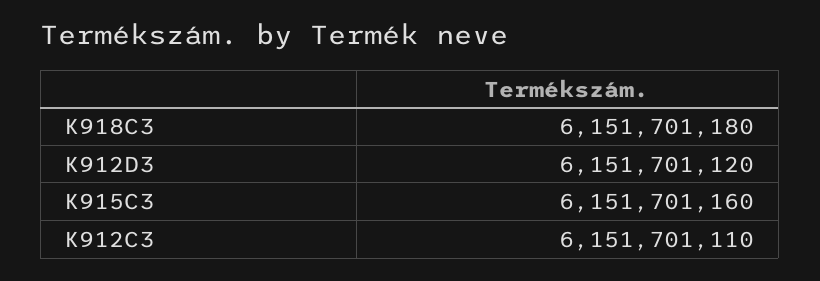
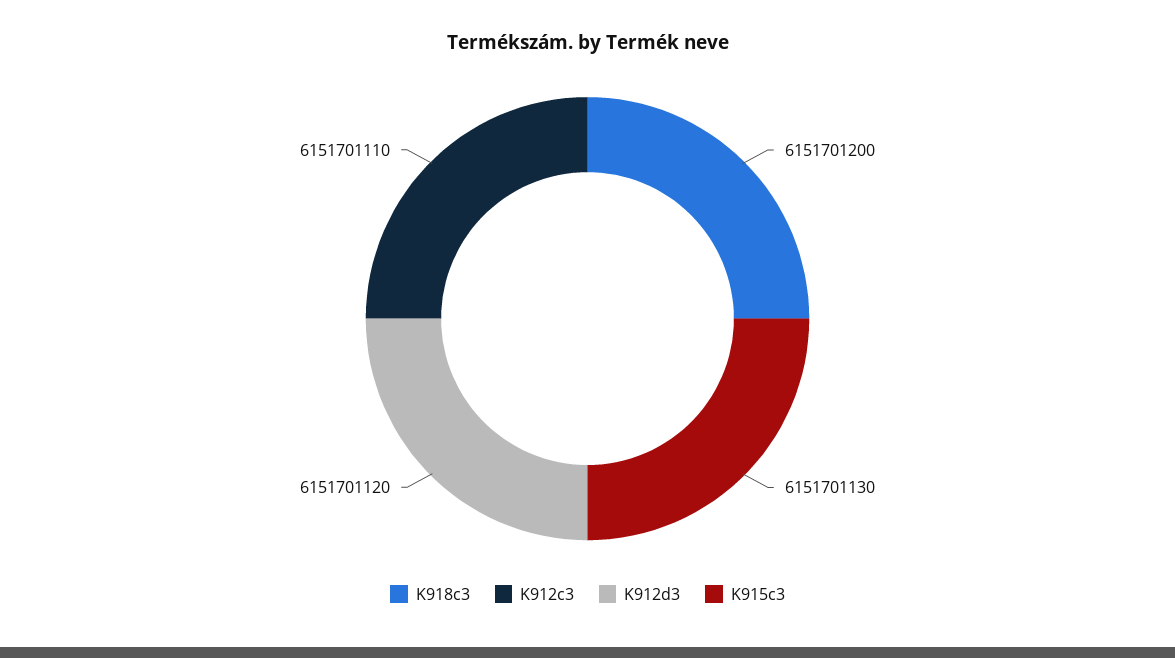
K918C3: 6151701180 -> 6151701200
K915C3: 6151701160 -> 6151701130

